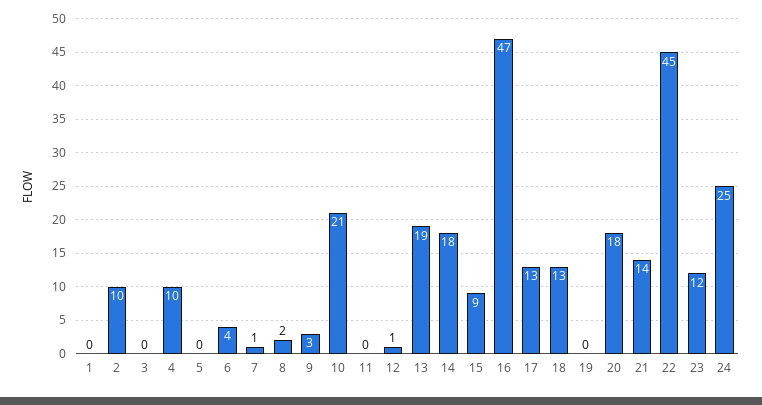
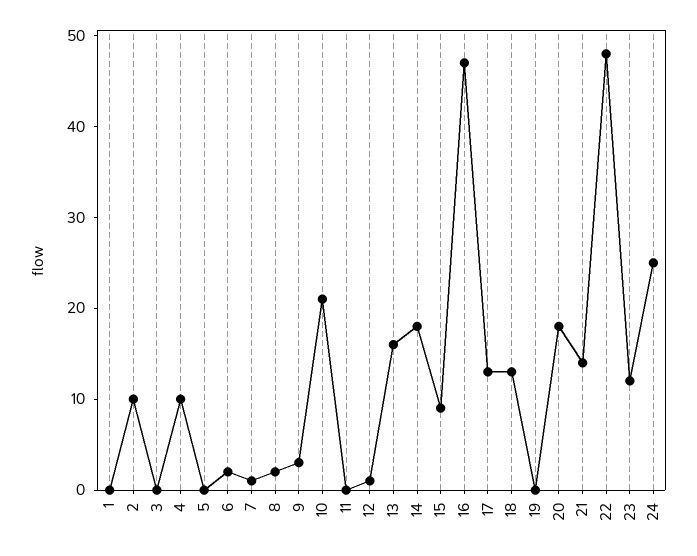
6: 4 -> 2
13: 19 -> 16
22: 45 -> 48

